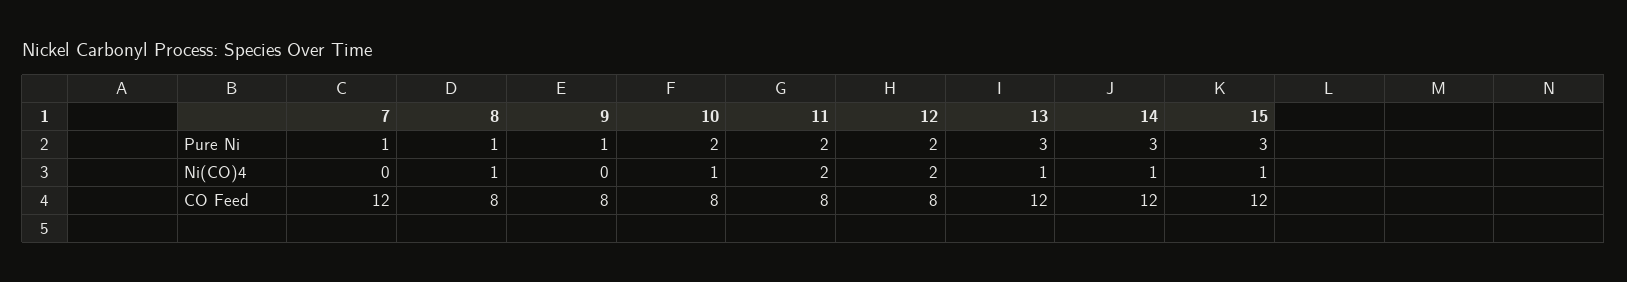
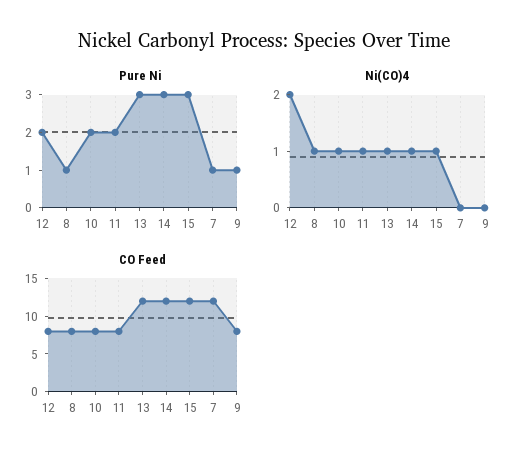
Ni(CO)4, 11: 2 -> 1

